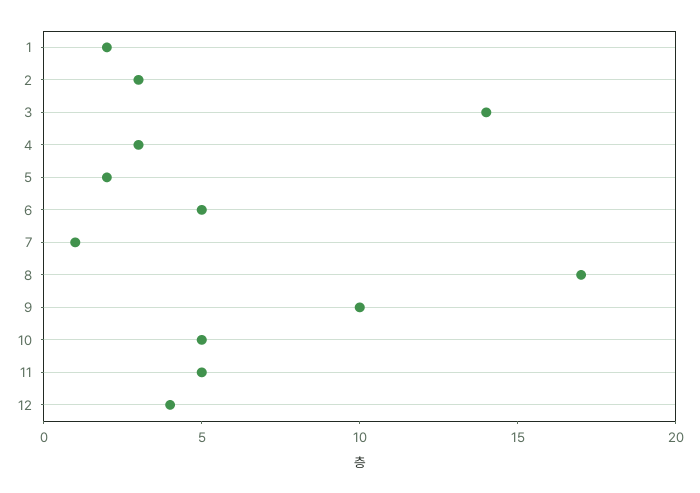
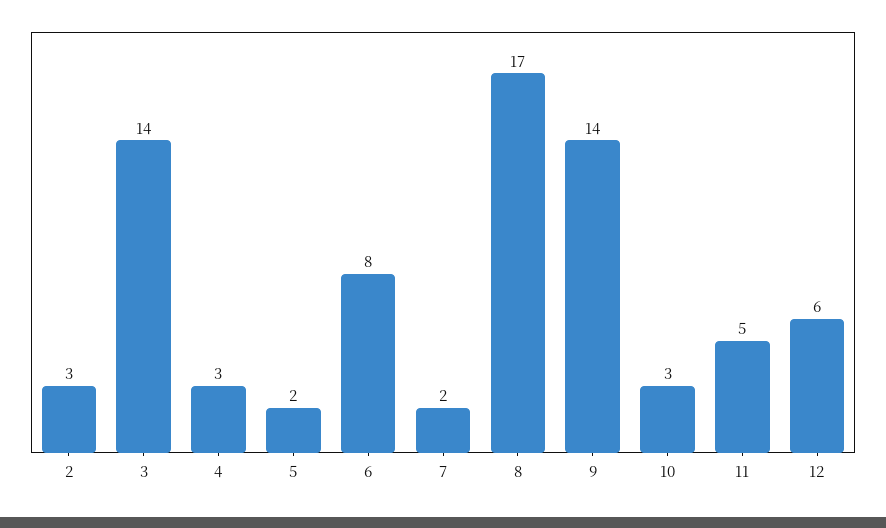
1: 2 -> none
6: 5 -> 8
7: 1 -> 2
9: 10 -> 14
10: 5 -> 3
12: 4 -> 6

